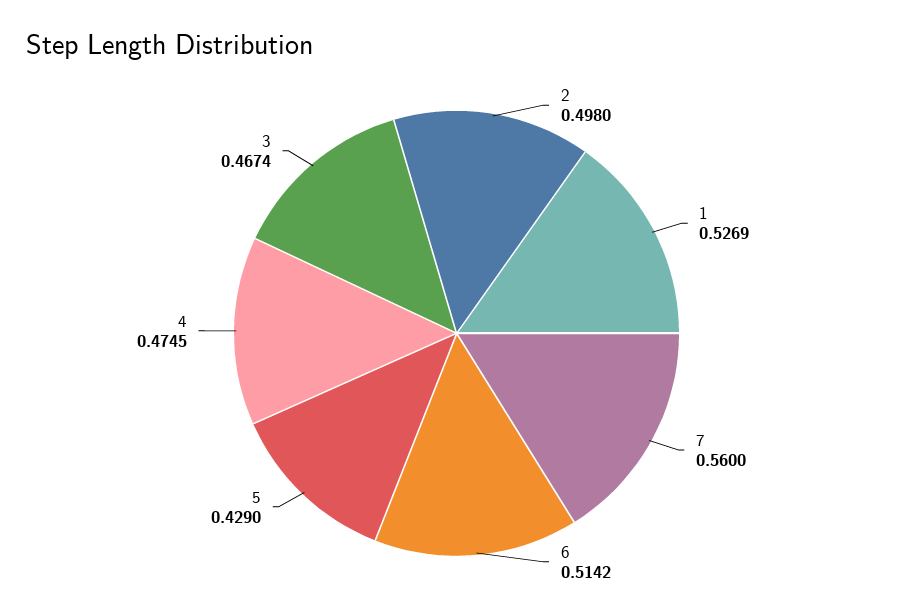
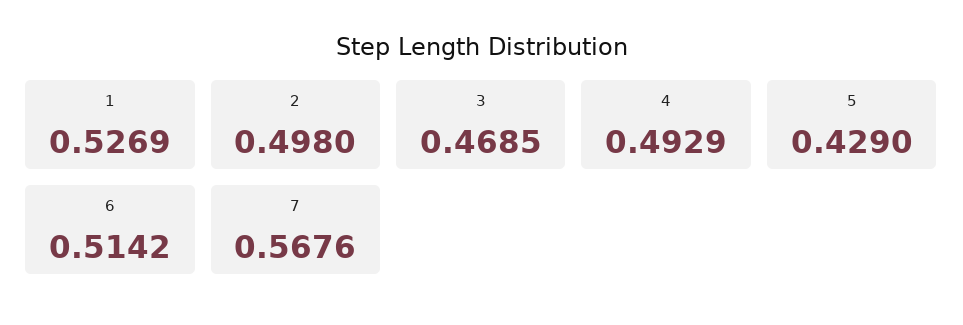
7: 0.56 -> 0.5676
4: 0.4745 -> 0.4929
3: 0.4674 -> 0.4685

